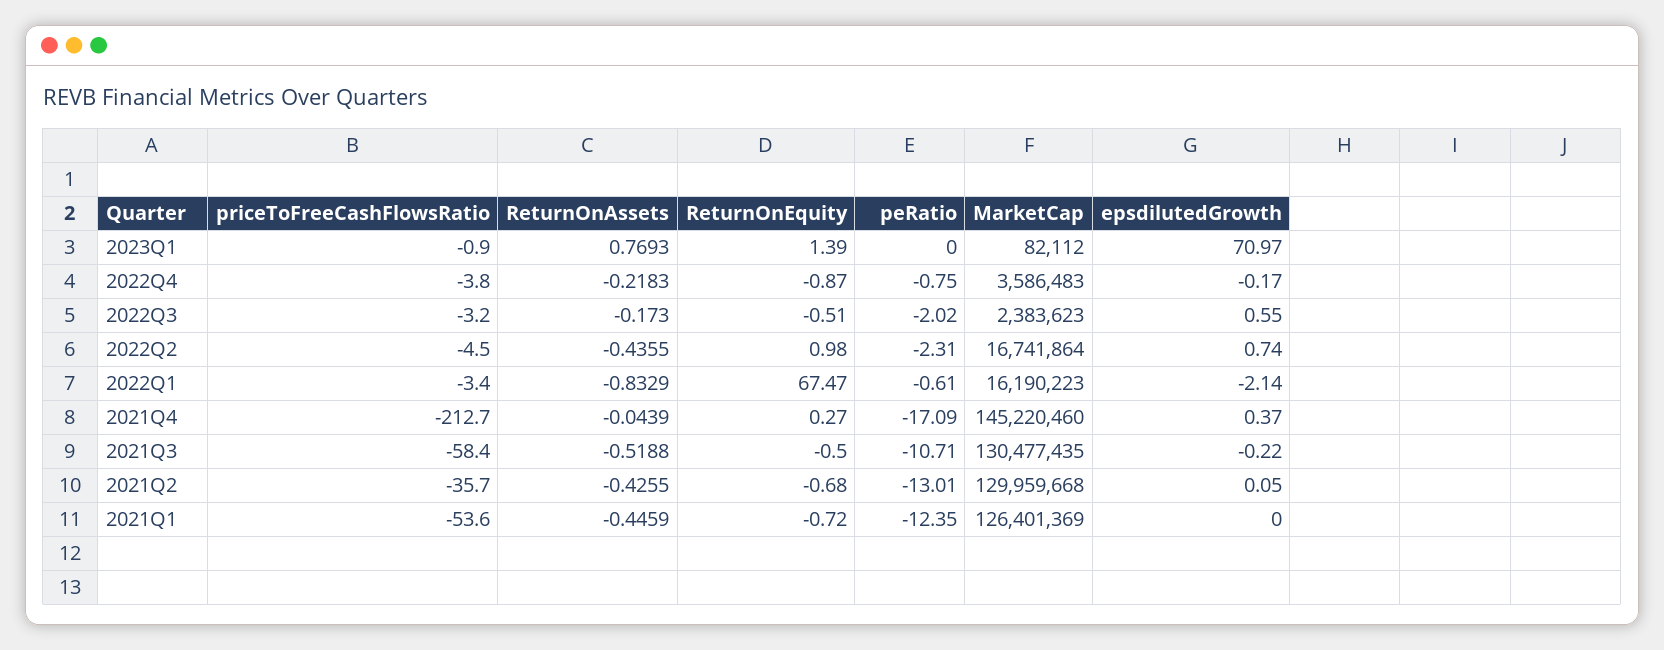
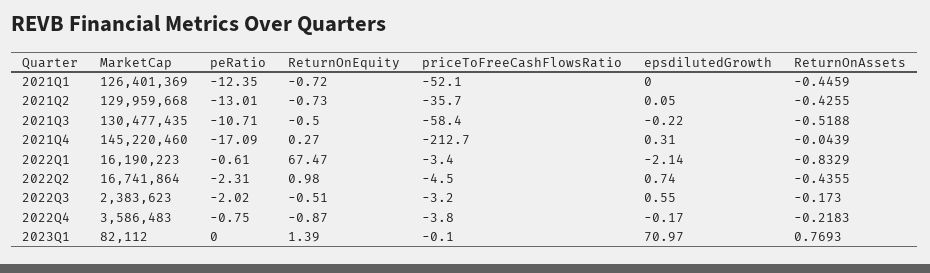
priceToFreeCashFlowsRatio, 2023Q1: -0.9 -> -0.1
epsdilutedGrowth, 2021Q4: 0.37 -> 0.31
ReturnOnEquity, 2021Q2: -0.68 -> -0.73
priceToFreeCashFlowsRatio, 2021Q1: -53.6 -> -52.1

